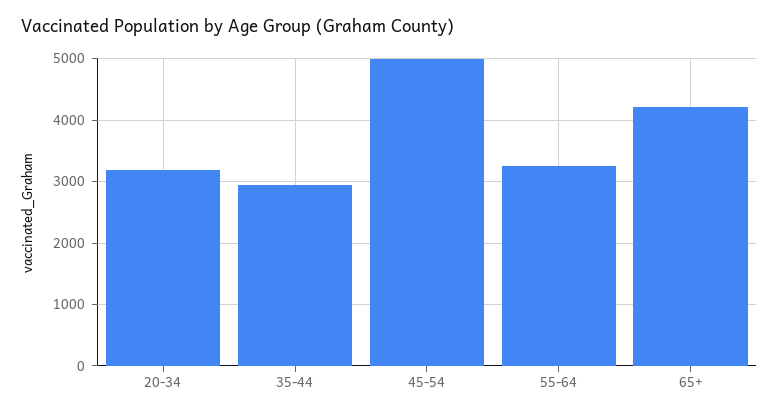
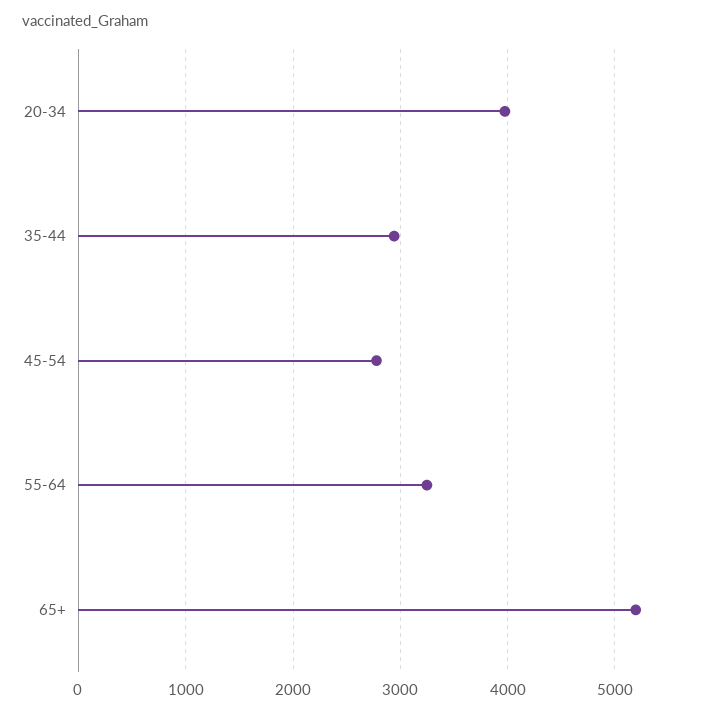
20-34: 3200 -> 4000
45-54: 5000 -> 2800
65+: 4200 -> 5200

